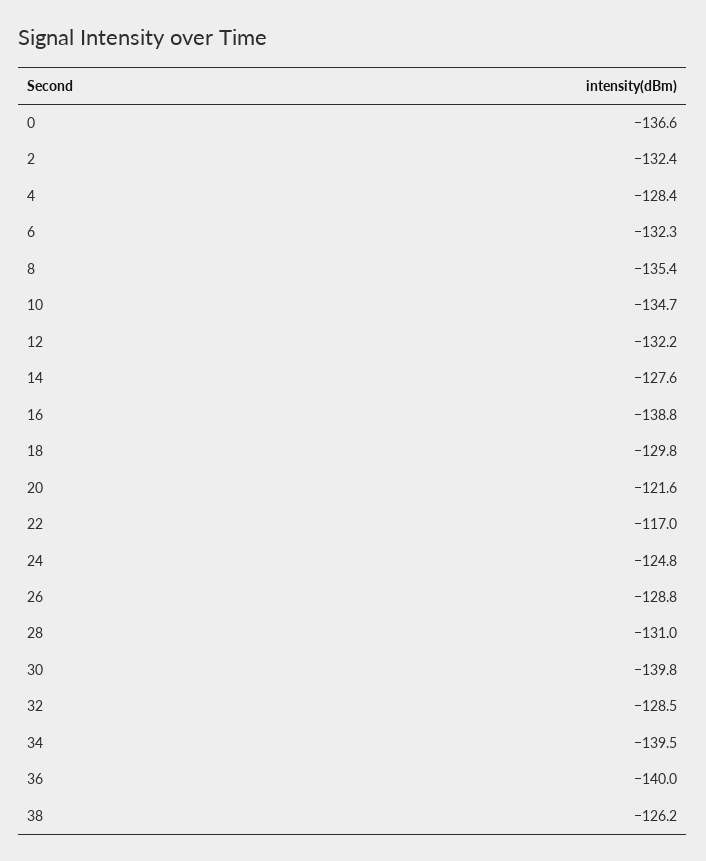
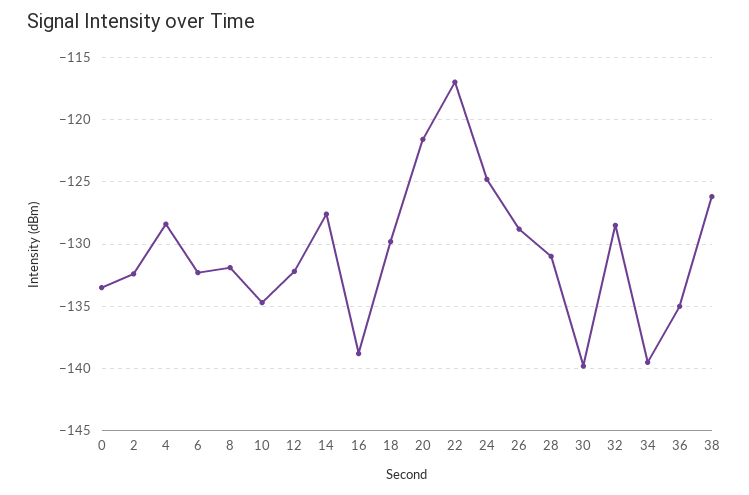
0: -136.6 -> -133.5
8: -135.4 -> -132
36: -140 -> -135

